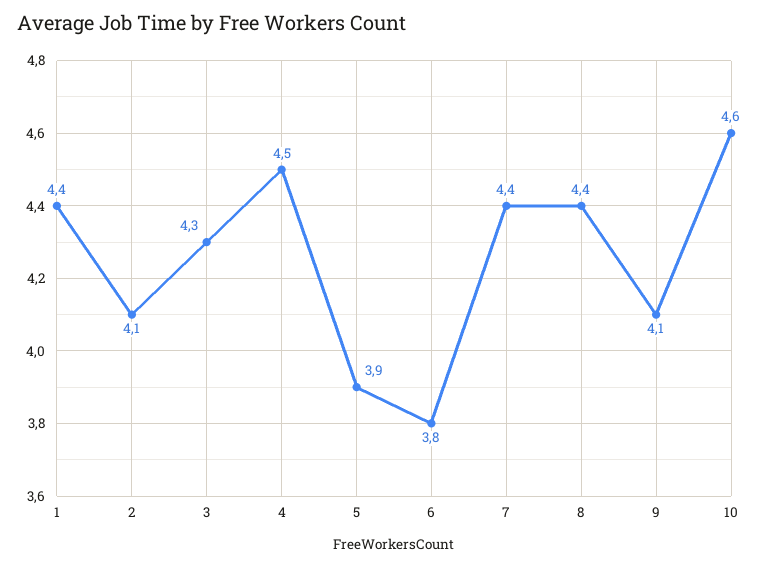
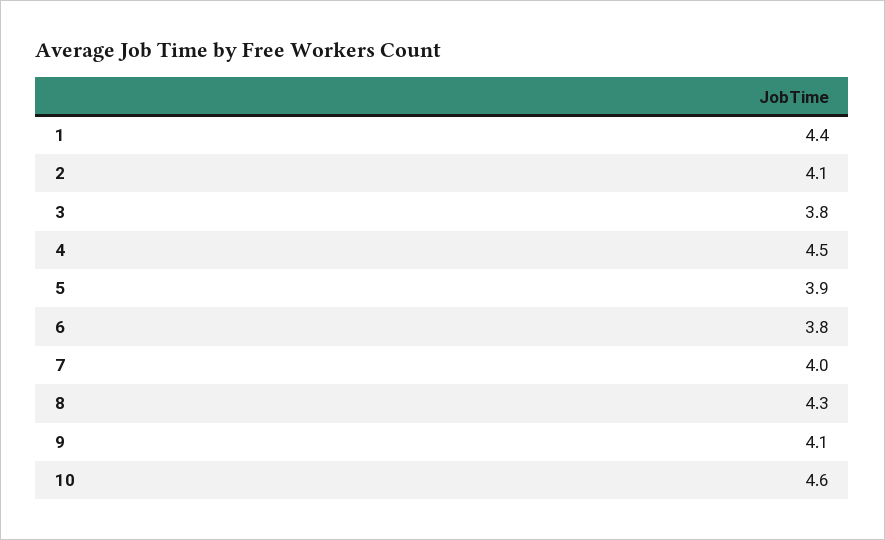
3: 4.3 -> 3.8
7: 4.4 -> 4
8: 4.4 -> 4.3

